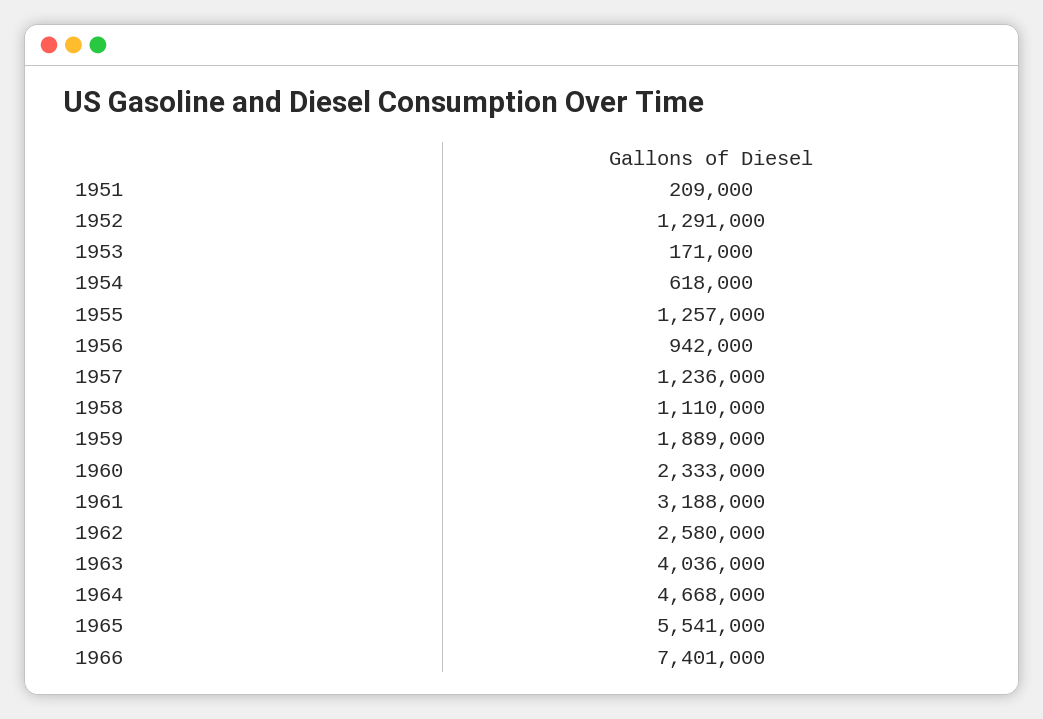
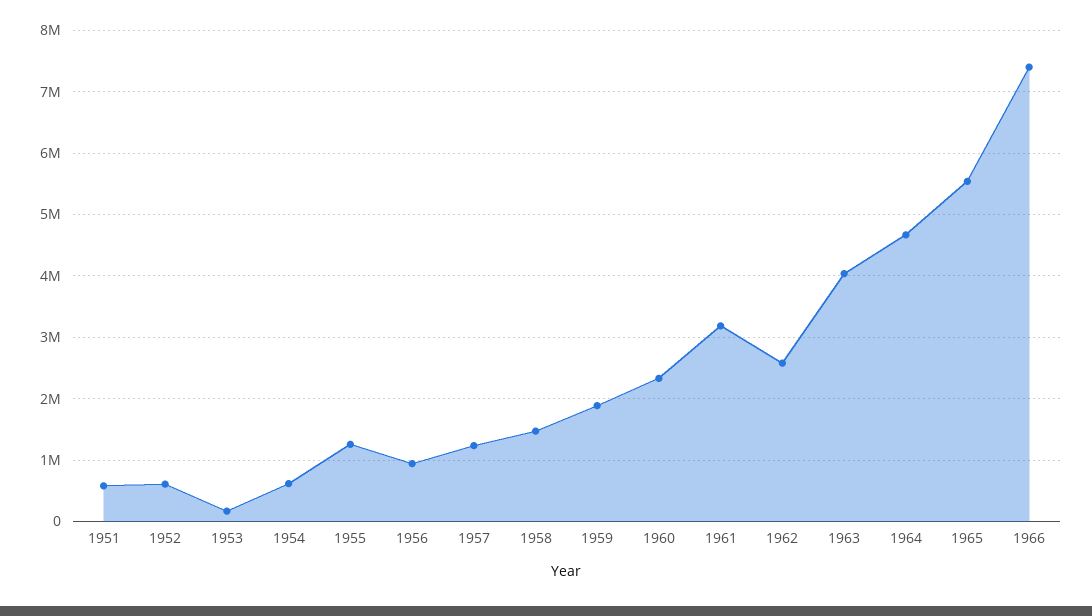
1951: 209000 -> 600000
1952: 1291000 -> 600000
1958: 1110000 -> 1500000

